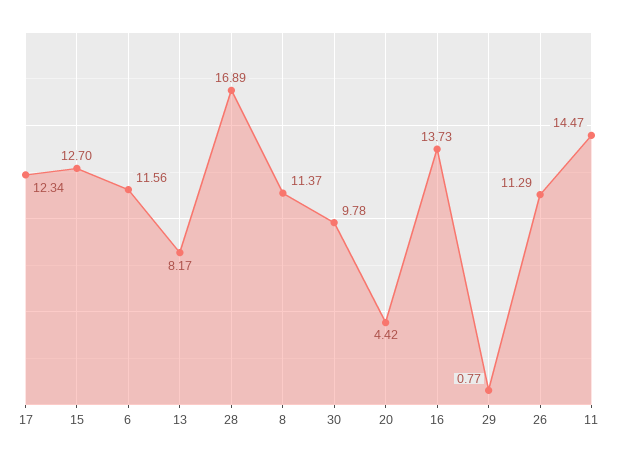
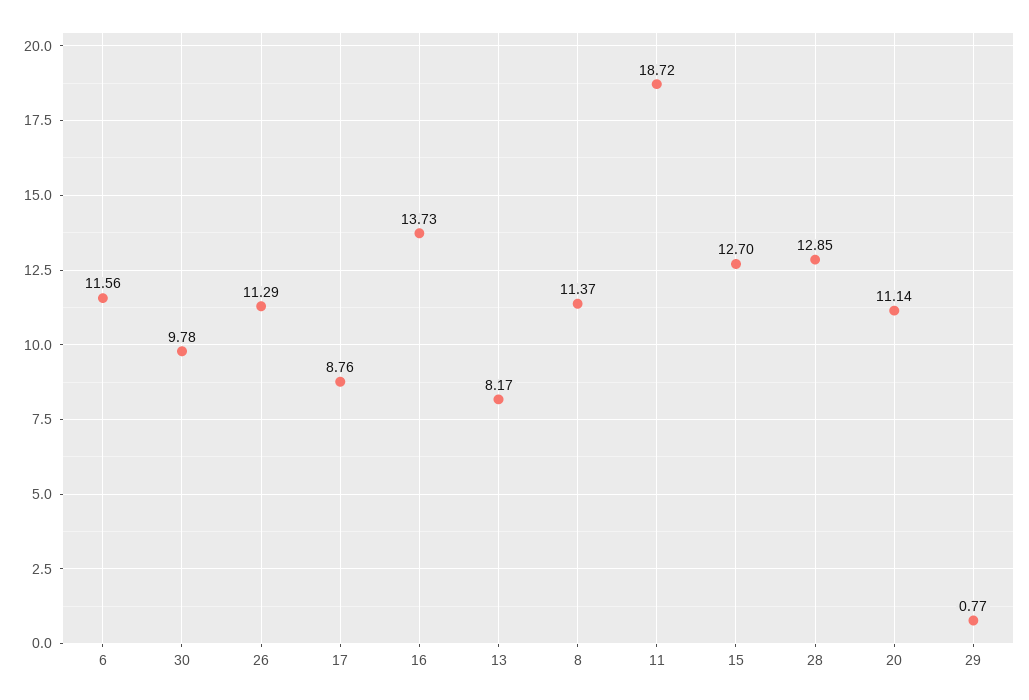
17: 12.34 -> 8.76
28: 16.89 -> 12.85
20: 4.42 -> 11.14
11: 14.47 -> 18.72

